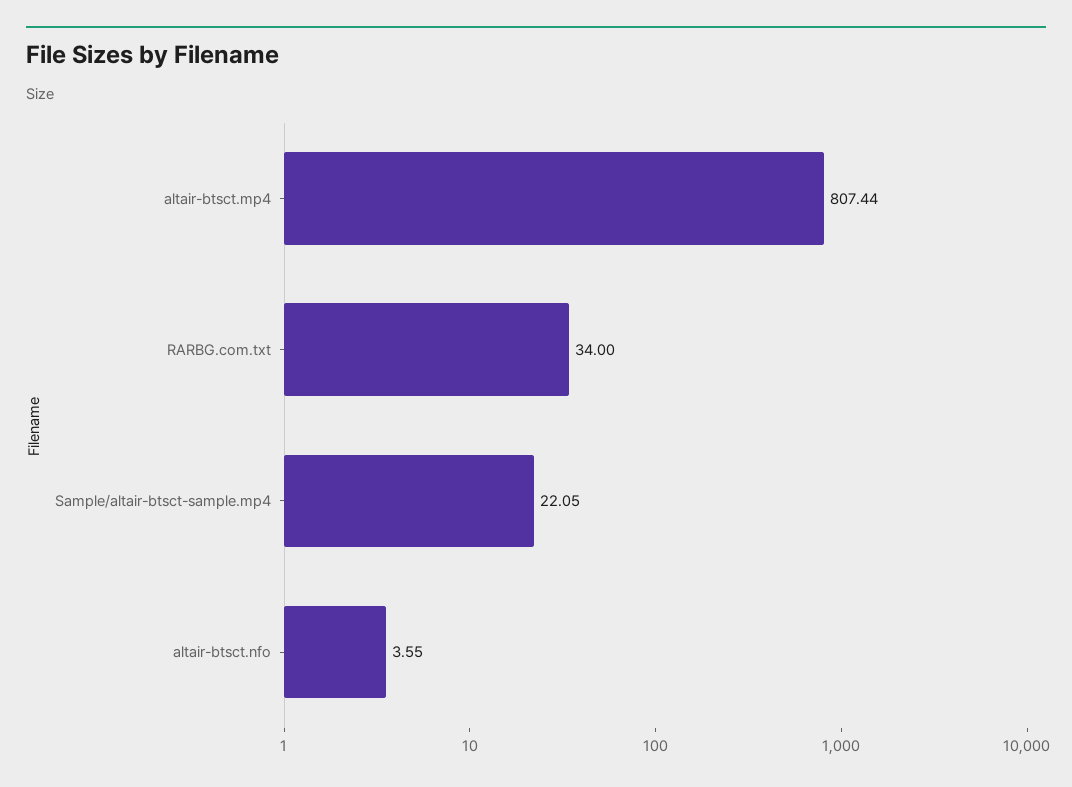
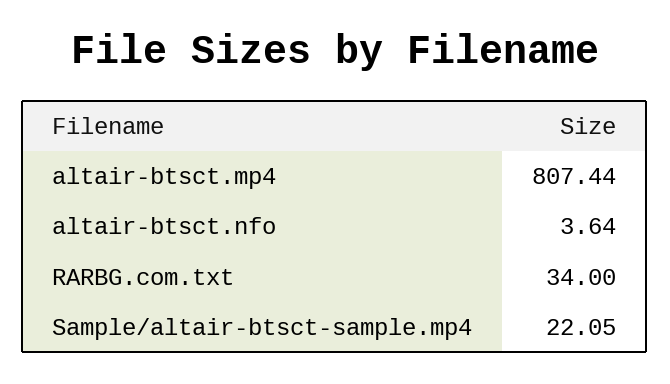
altair-btsct.nfo: 3.55 -> 3.64

